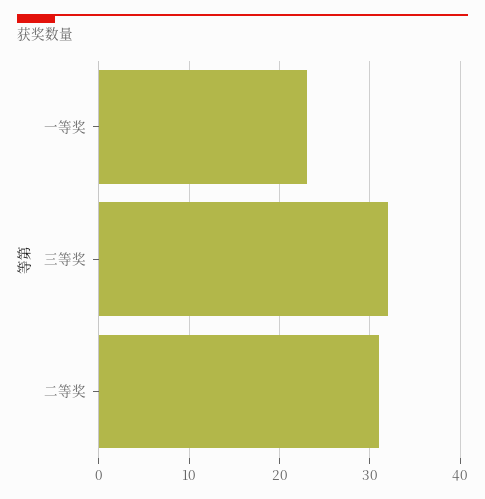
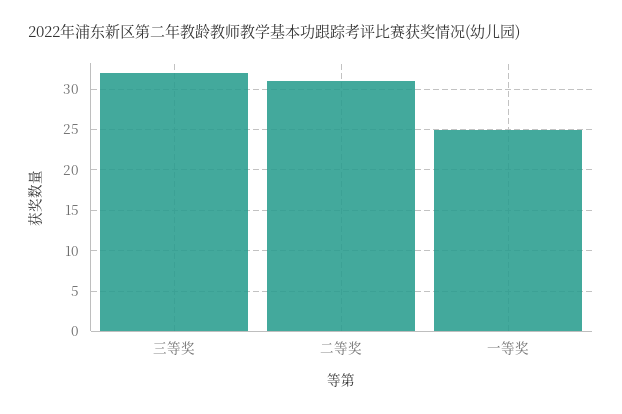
一等奖: 23 -> 25

